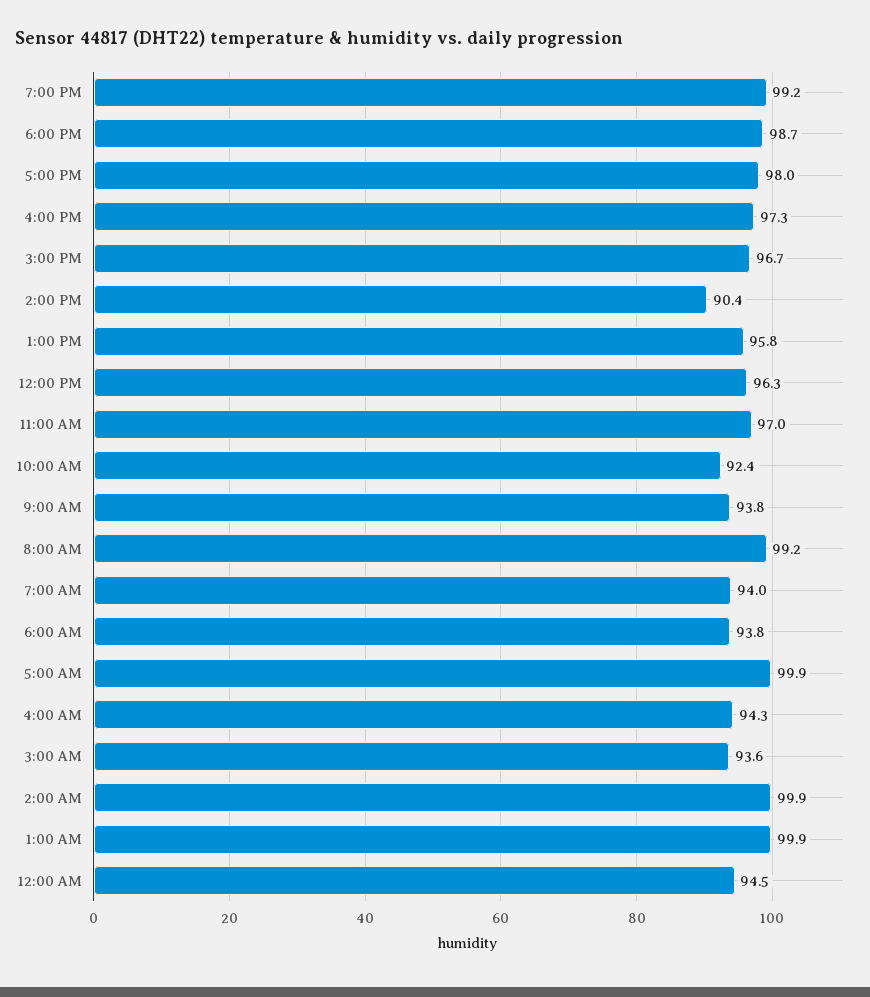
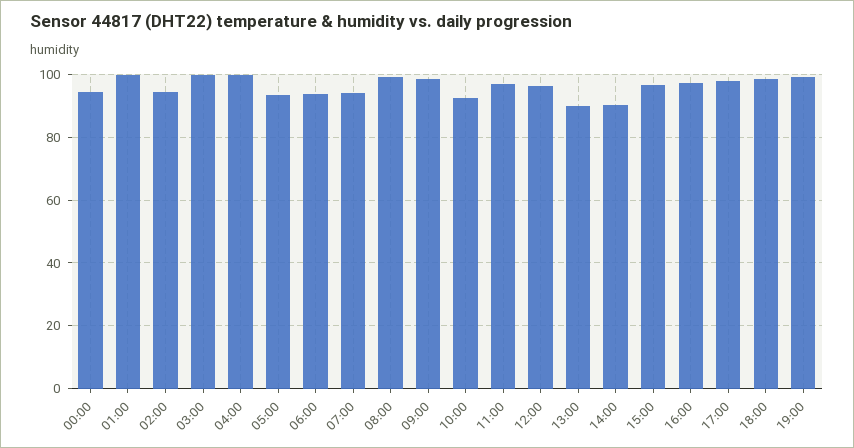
1:00 PM: 95.8 -> 90
9:00 AM: 93.8 -> 98
5:00 AM: 99.9 -> 94
4:00 AM: 94.3 -> 100
3:00 AM: 93.6 -> 100
2:00 AM: 99.9 -> 94

